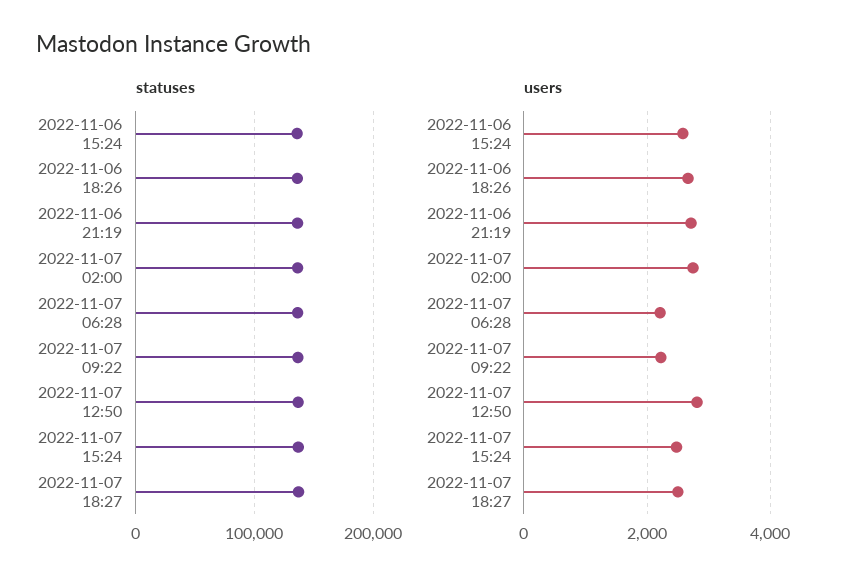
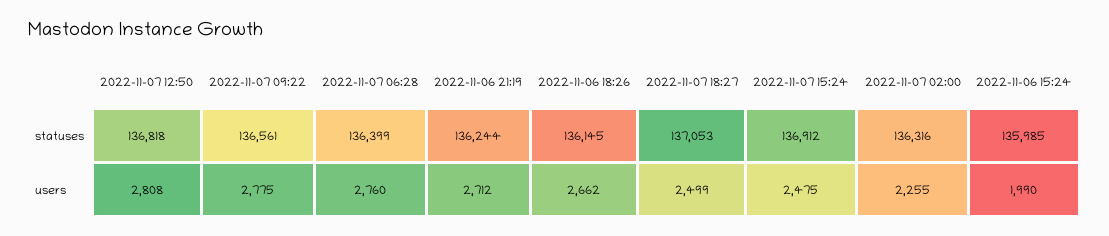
users, 2022-11-06 15:24: 2600 -> 1990
users, 2022-11-07 02:00: 2800 -> 2255
users, 2022-11-07 06:28: 2200 -> 2760
users, 2022-11-07 09:22: 2200 -> 2775

